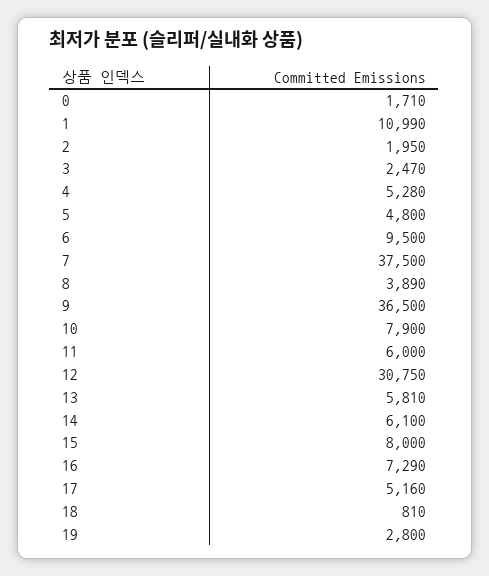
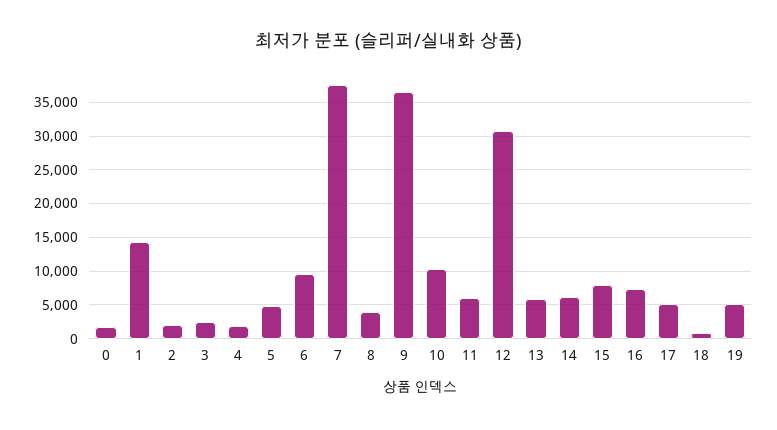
1: 10990 -> 14000
4: 5280 -> 2000
10: 7900 -> 10000
19: 2800 -> 5000

